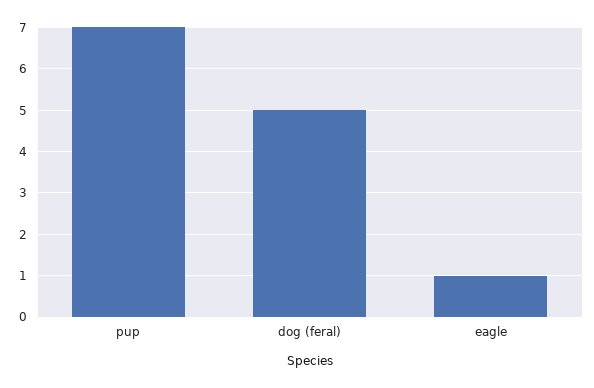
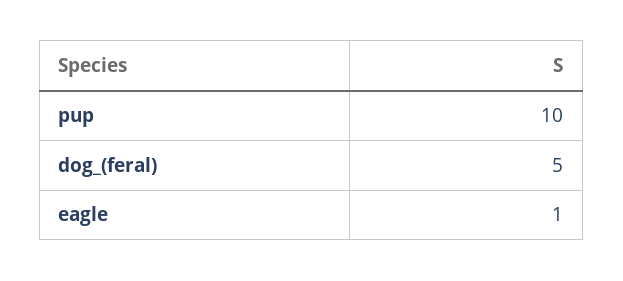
pup: 7 -> 10

